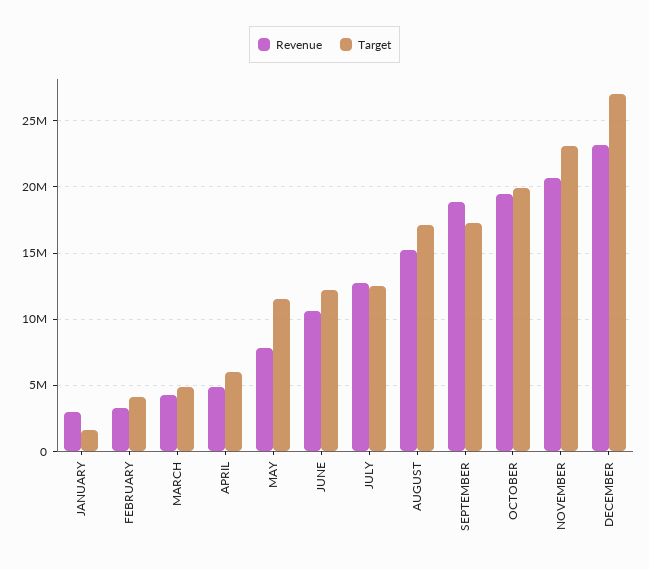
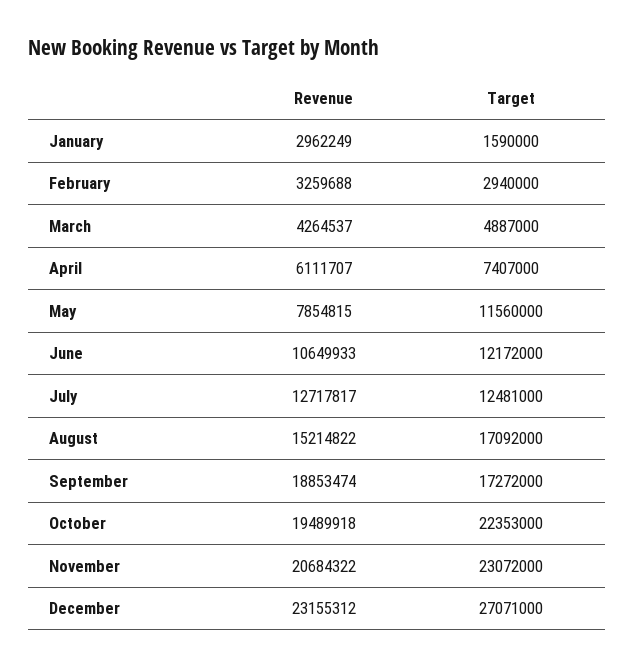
Target, FEBRUARY: 4000000 -> 2940000
Revenue, APRIL: 5000000 -> 6111707
Target, APRIL: 6000000 -> 7407000
Target, OCTOBER: 20000000 -> 22353000

